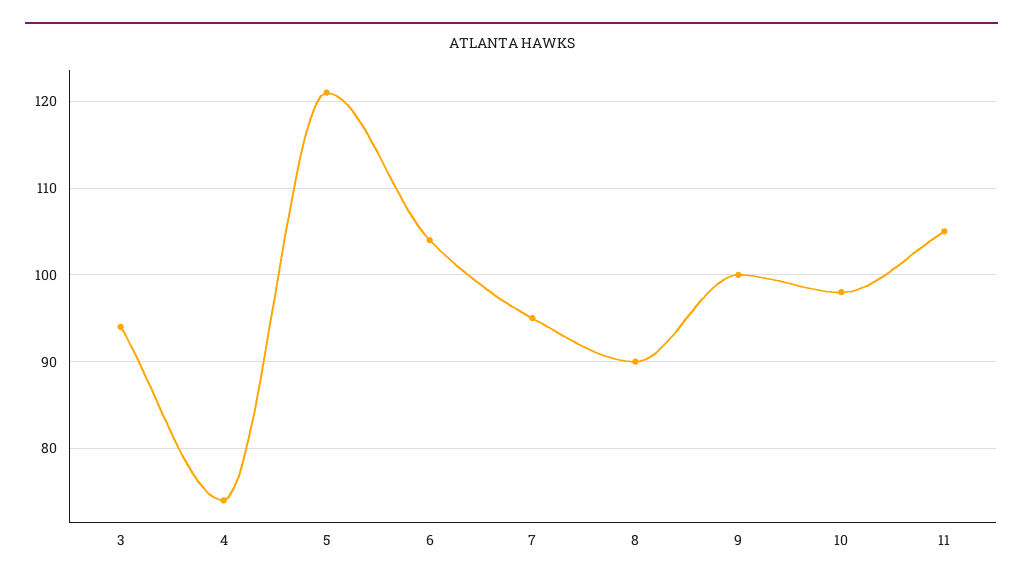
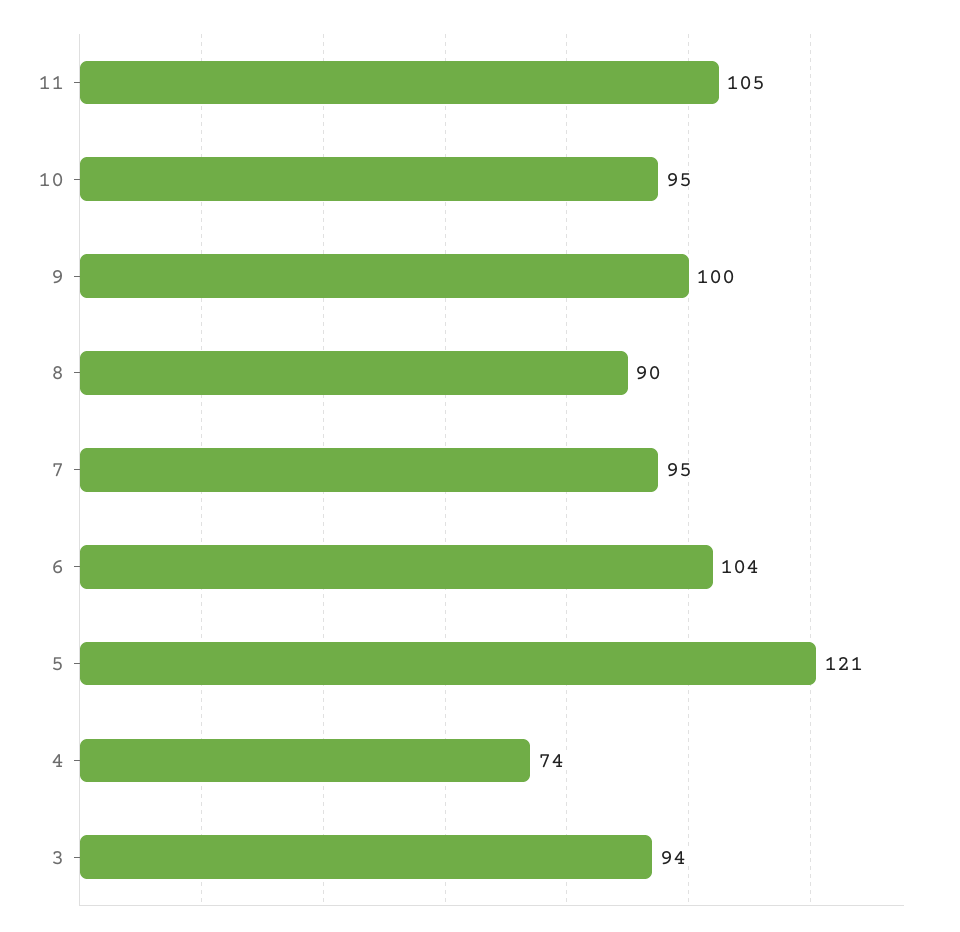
10: 98 -> 95

